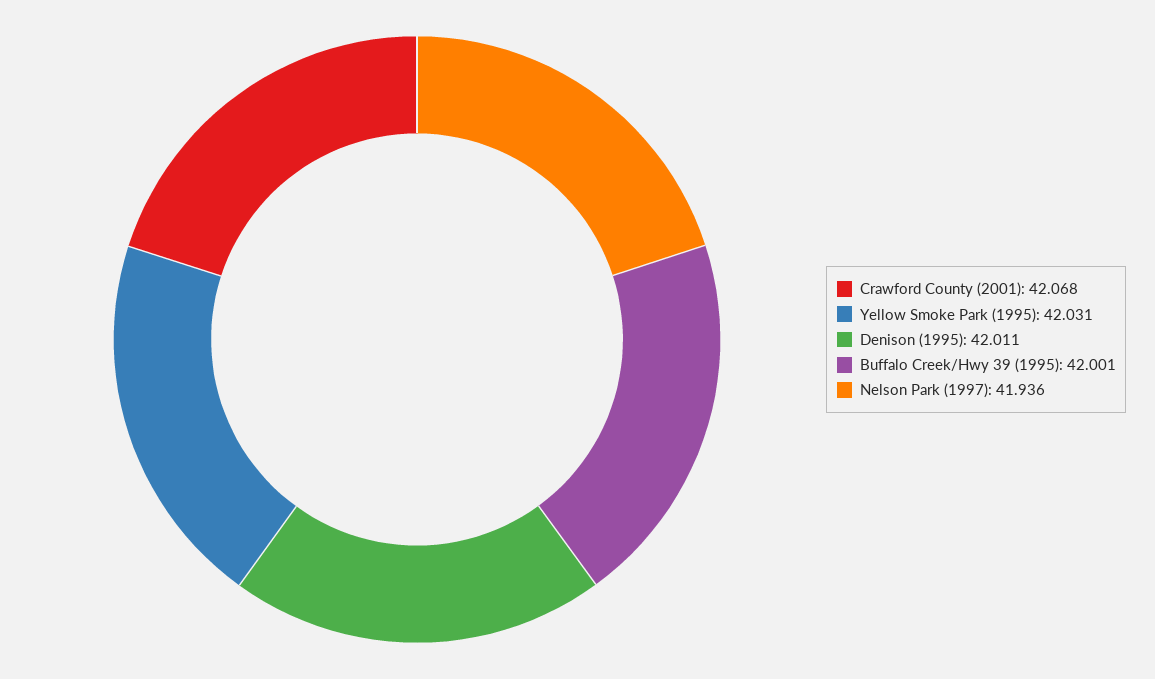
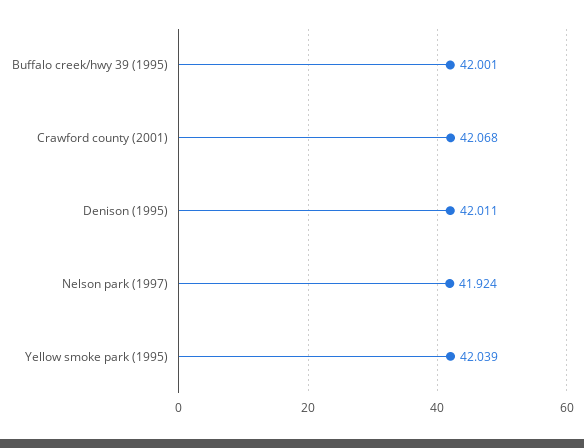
Yellow Smoke Park (1995): 42.031 -> 42.039
Nelson Park (1997): 41.936 -> 41.924

